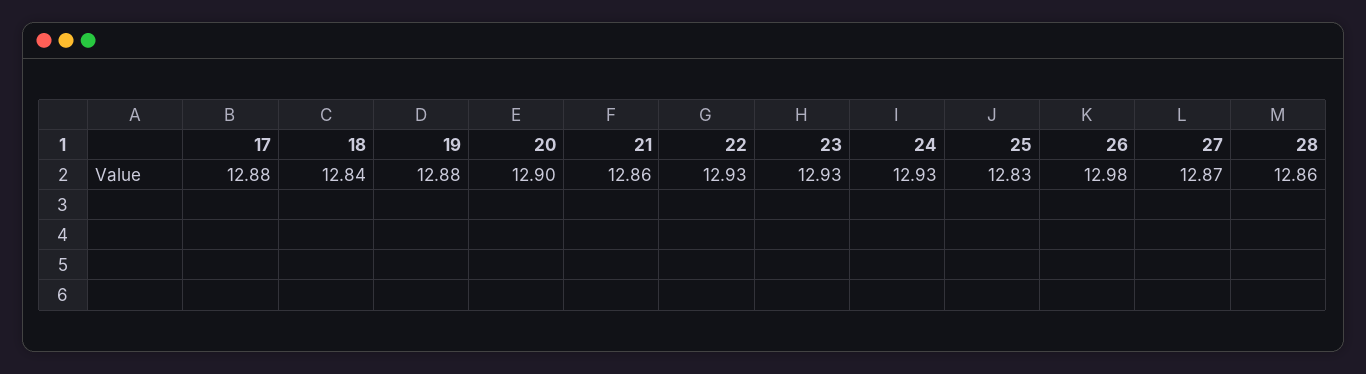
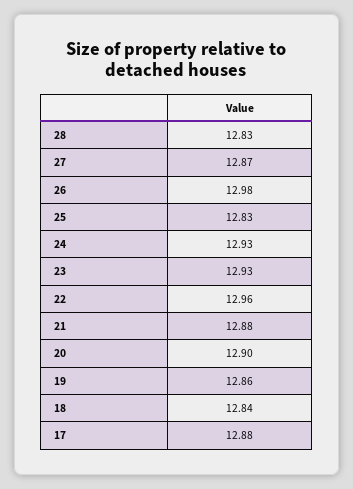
19: 12.88 -> 12.86
21: 12.86 -> 12.88
22: 12.93 -> 12.96
28: 12.86 -> 12.83

